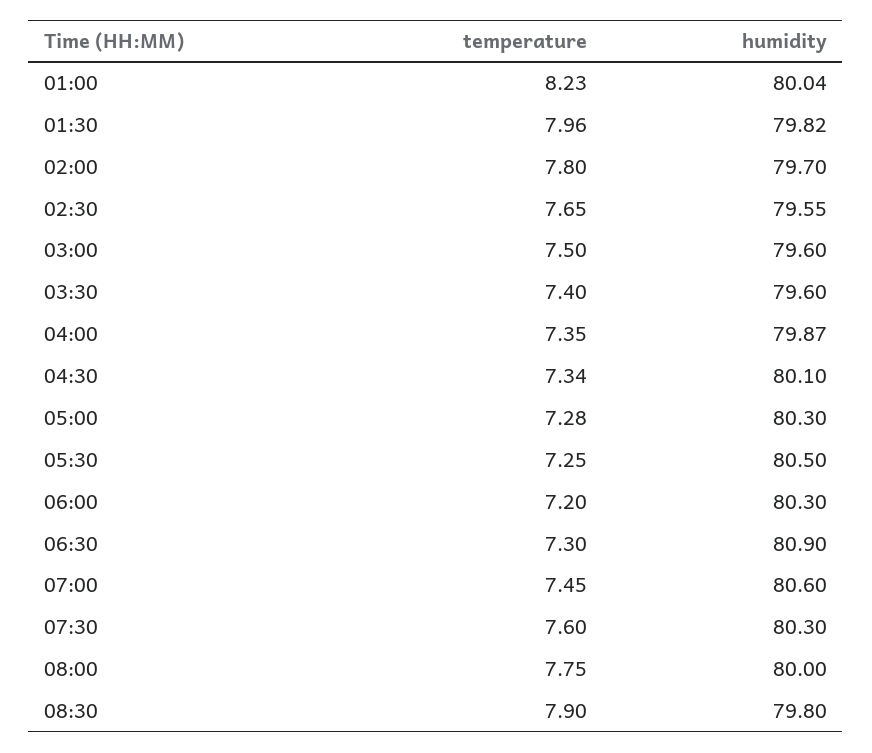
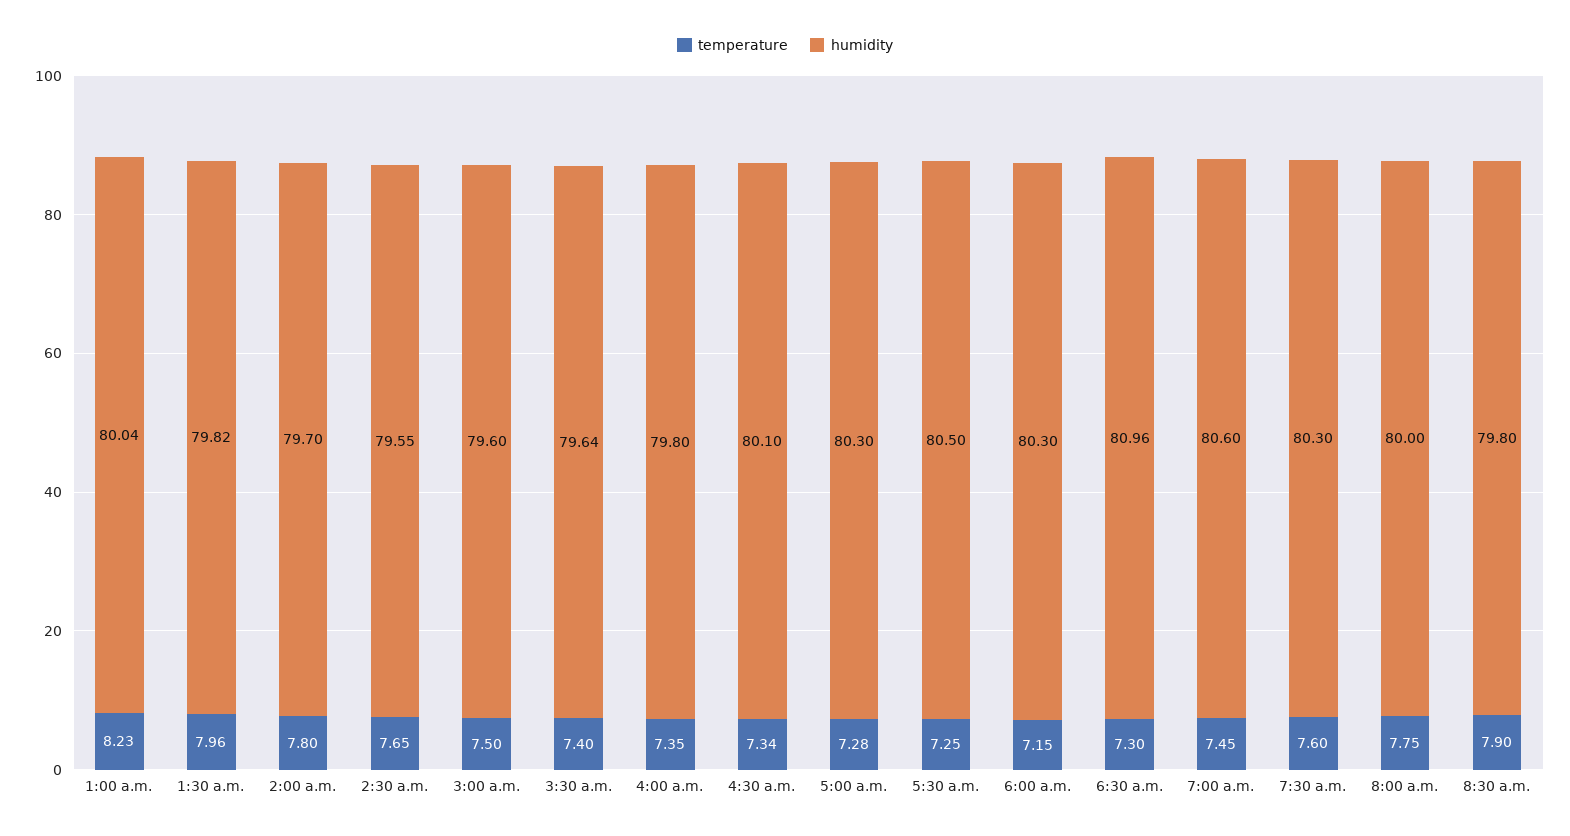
humidity, 03:30: 79.6 -> 79.64
humidity, 04:00: 79.87 -> 79.8
temperature, 06:00: 7.2 -> 7.15
humidity, 06:30: 80.9 -> 80.96

